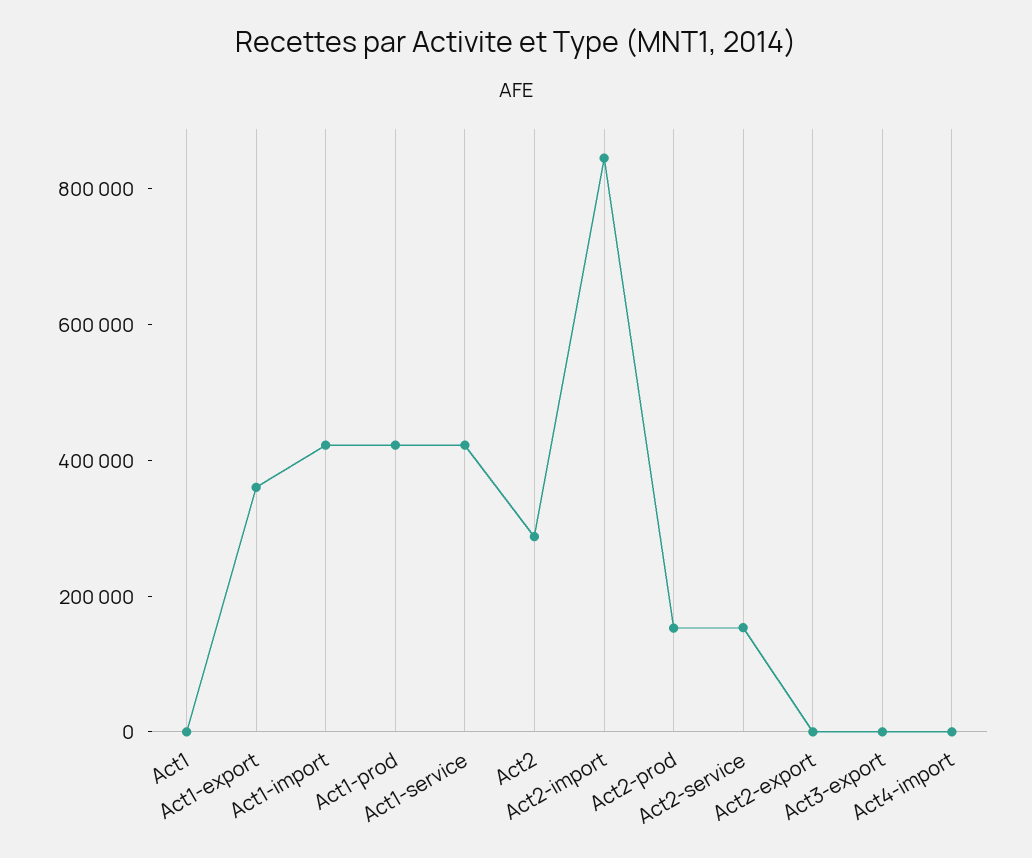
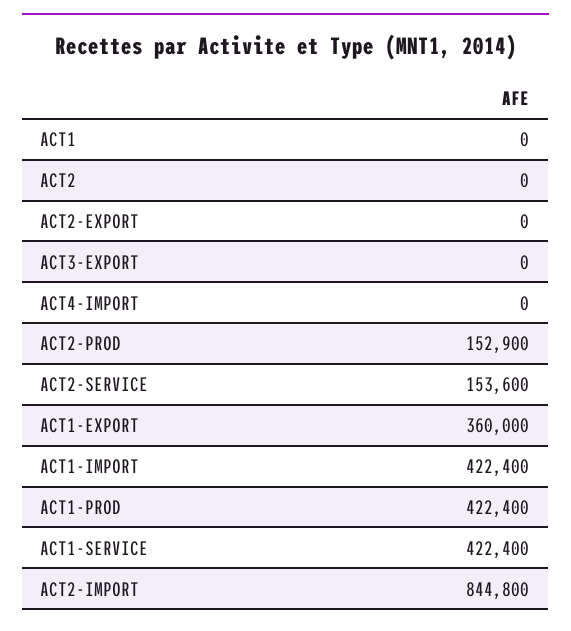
Act2: 300000 -> 0

